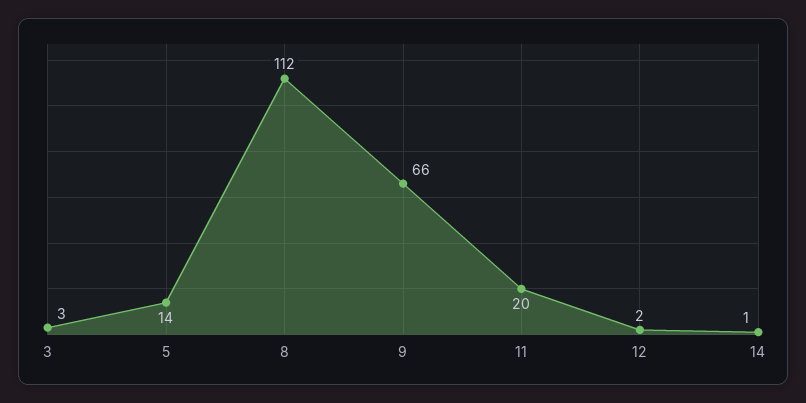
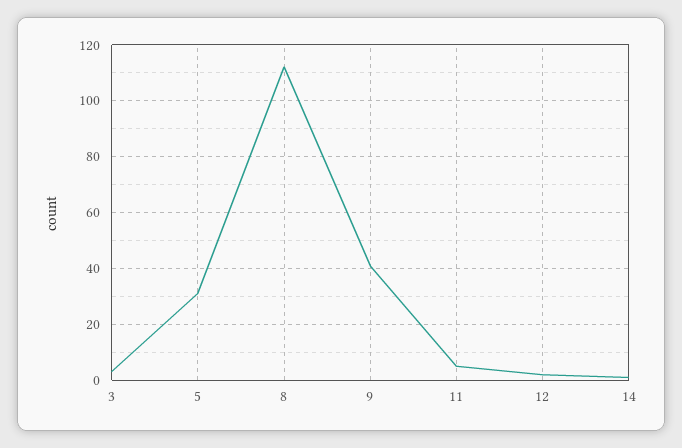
5: 14 -> 30
9: 66 -> 40
11: 20 -> 5

